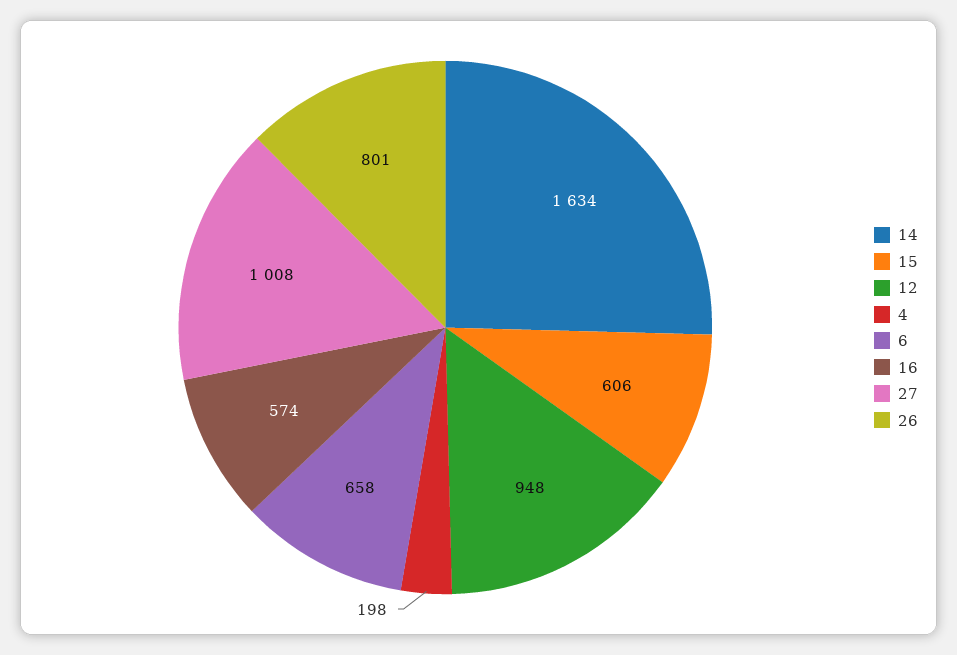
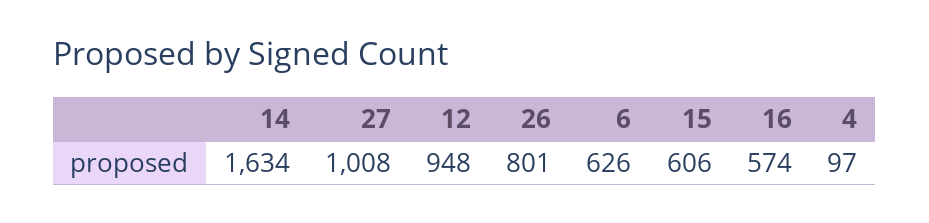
4: 198 -> 97
6: 658 -> 626

